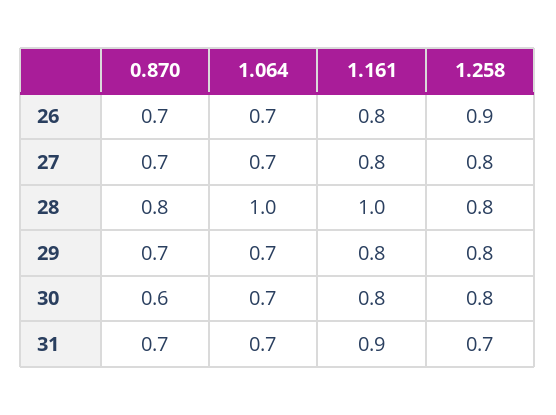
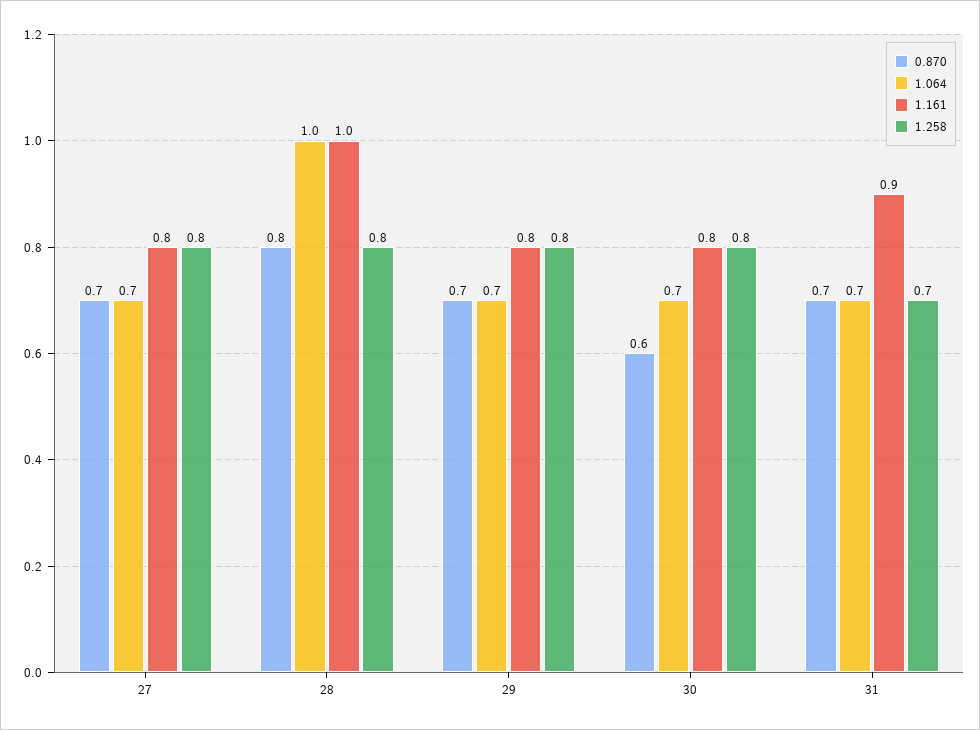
0.870, 26: 0.7 -> none
1.064, 26: 0.7 -> none
1.161, 26: 0.8 -> none
1.258, 26: 0.9 -> none

